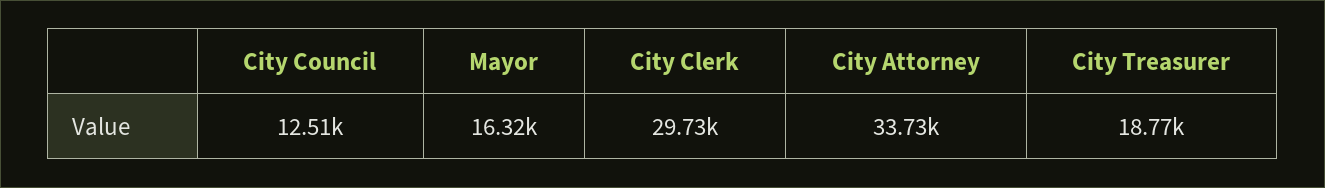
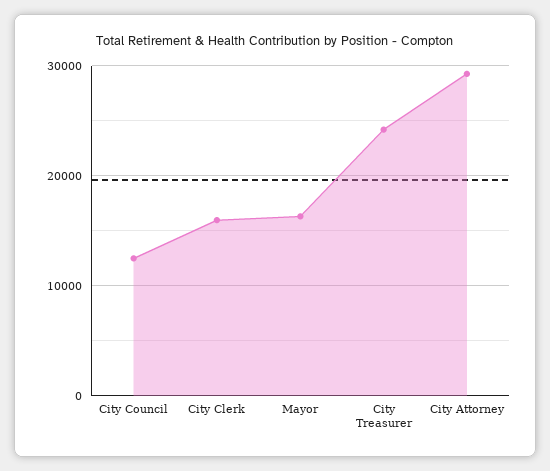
City Clerk: 29730 -> 16000
City Attorney: 33730 -> 29000
City Treasurer: 18770 -> 24000

